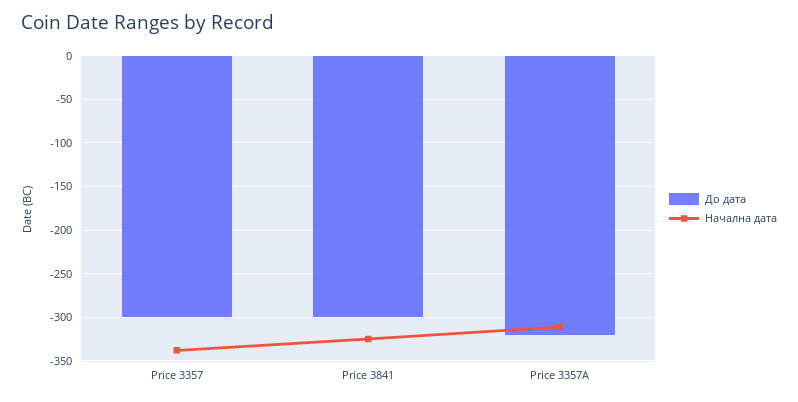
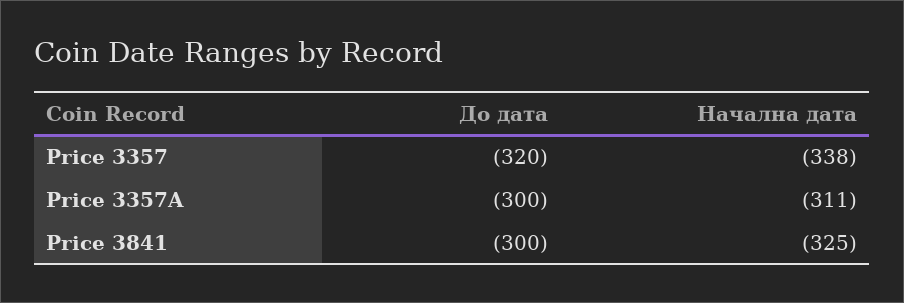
До дата, Price 3357: -300 -> -320
До дата, Price 3357A: -320 -> -300

